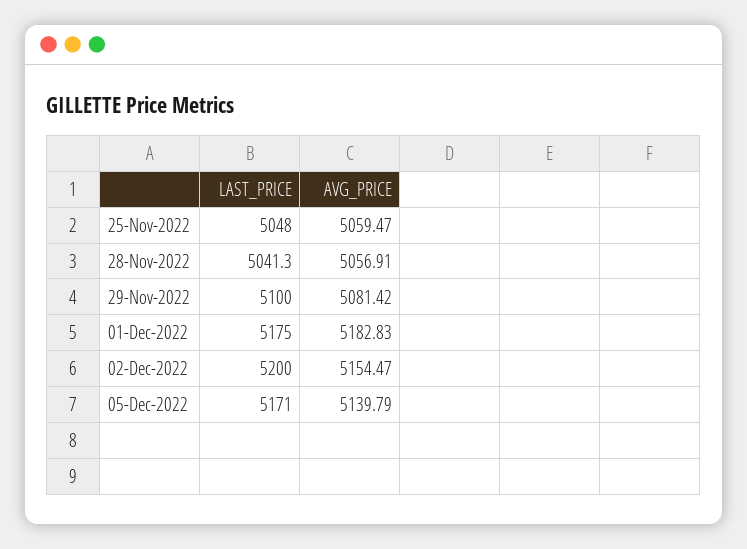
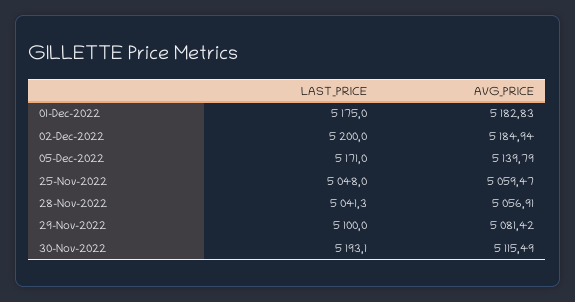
AVG_PRICE, 02-Dec-2022: 5154.47 -> 5184.94
LAST_PRICE, 30-Nov-2022: none -> 5193.1
AVG_PRICE, 30-Nov-2022: none -> 5115.49

